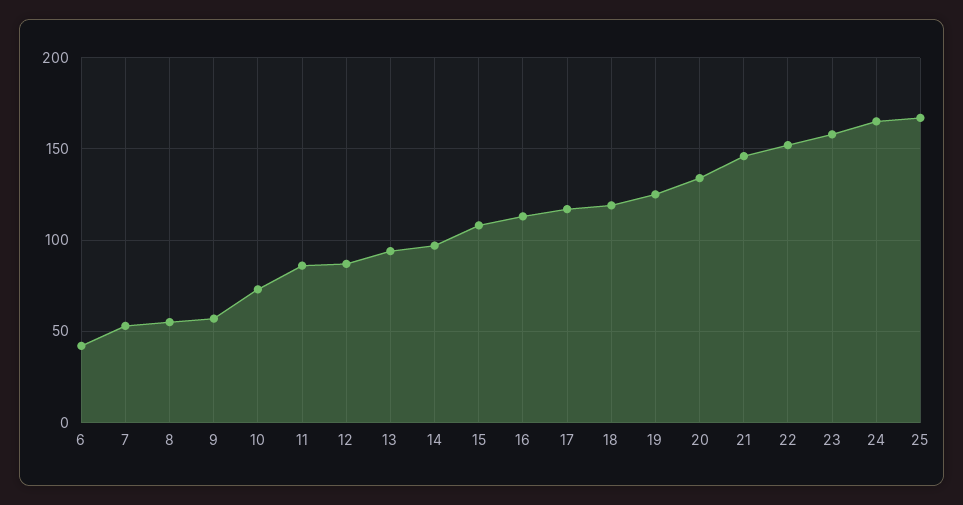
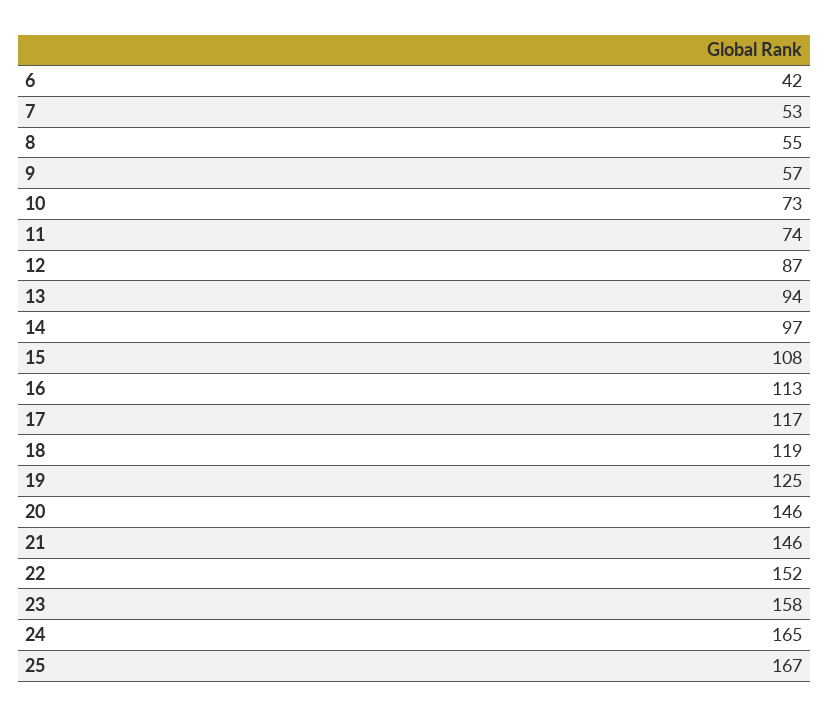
11: 85 -> 74
20: 135 -> 146

